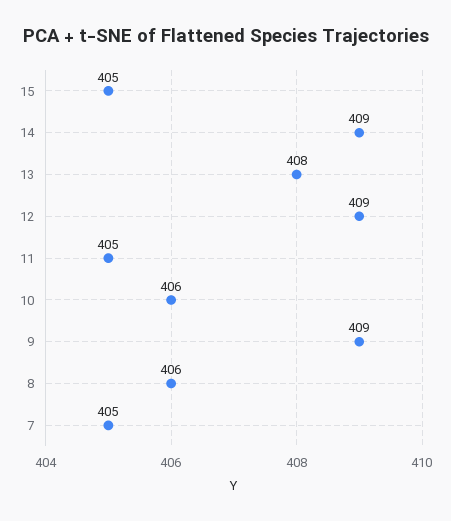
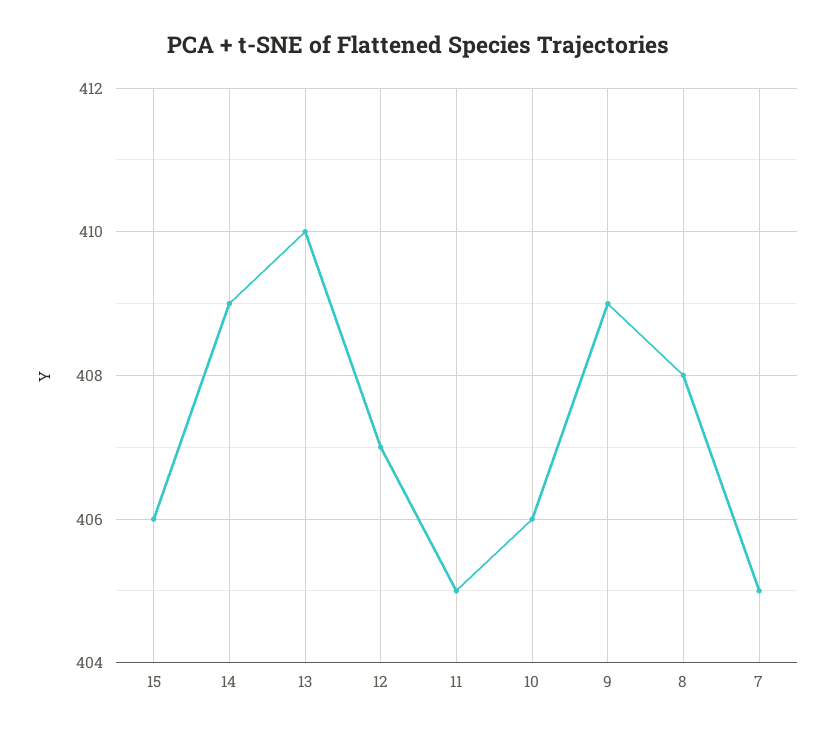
15: 405 -> 406
13: 408 -> 410
12: 409 -> 407
8: 406 -> 408

